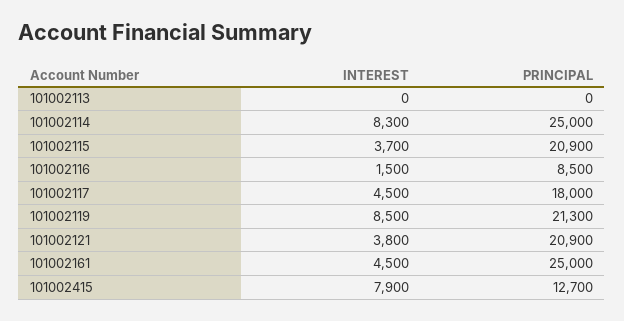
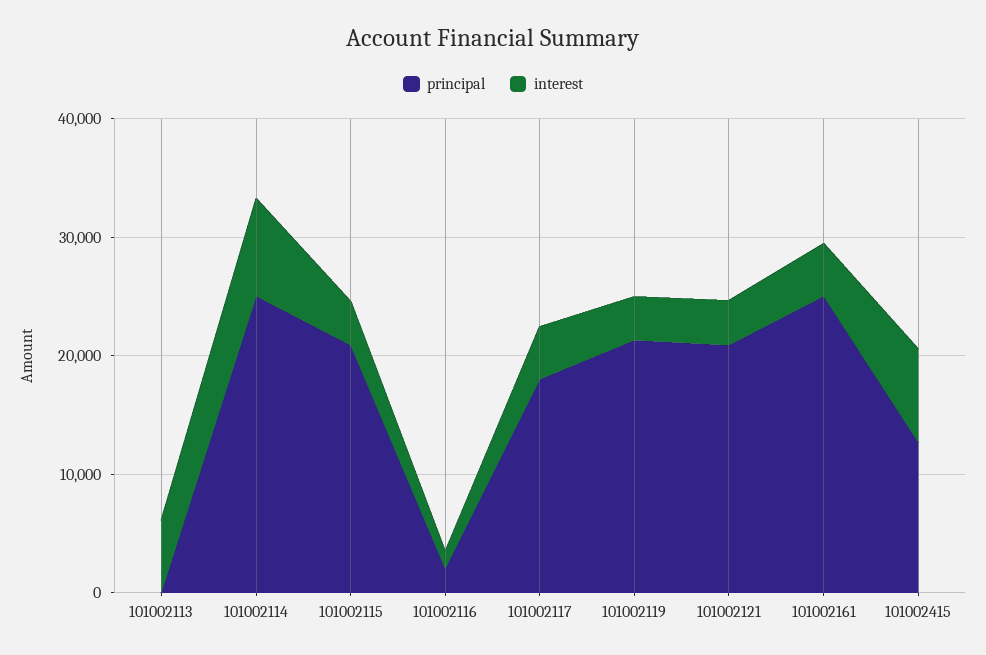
INTEREST, 101002113: 0 -> 6000
PRINCIPAL, 101002116: 8500 -> 2000
INTEREST, 101002119: 8500 -> 4000

